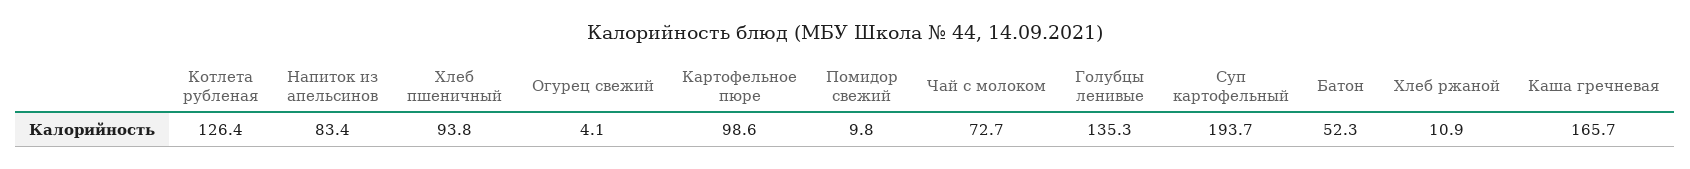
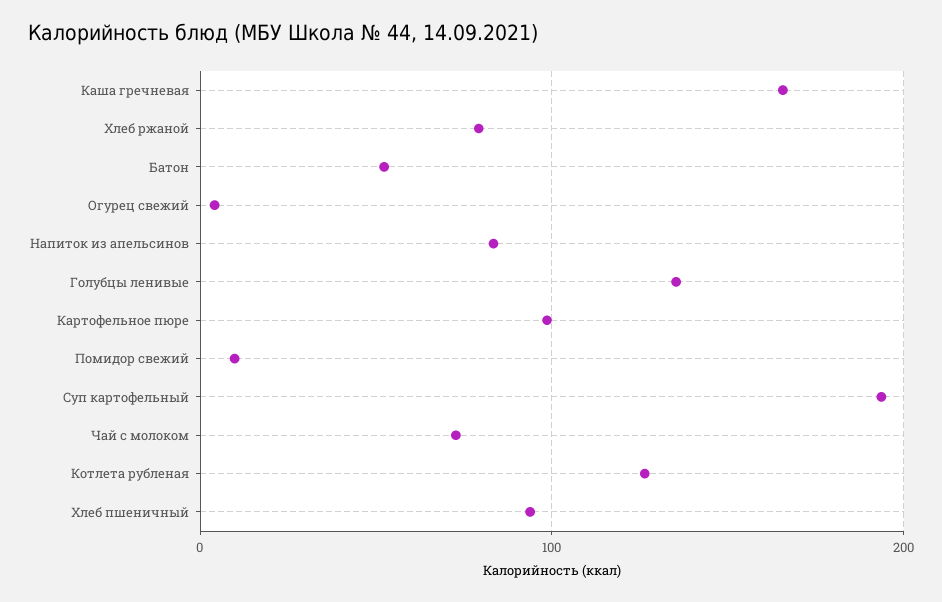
Хлеб ржаной: 10.9 -> 80

